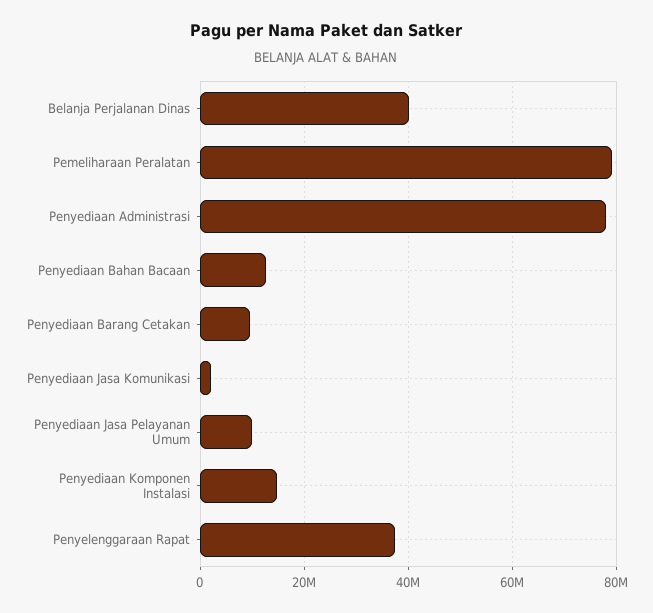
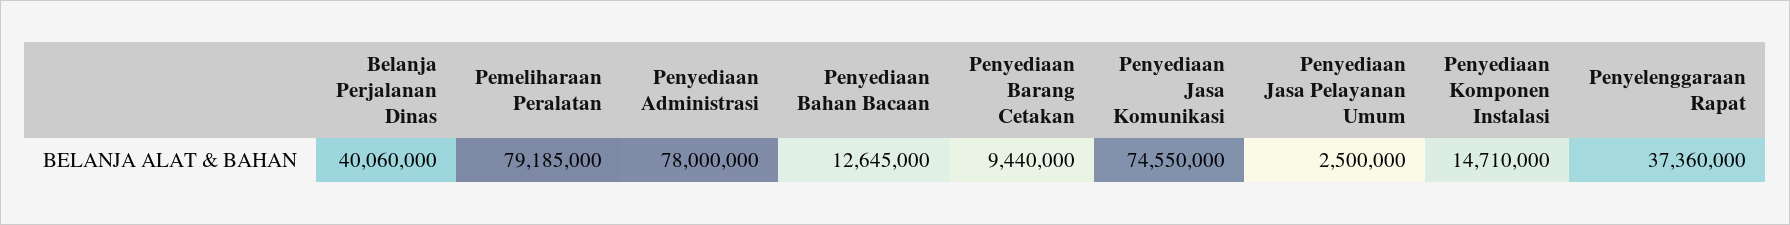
Penyediaan Jasa Komunikasi: 2000000 -> 74550000
Penyediaan Jasa Pelayanan Umum: 10000000 -> 2500000

